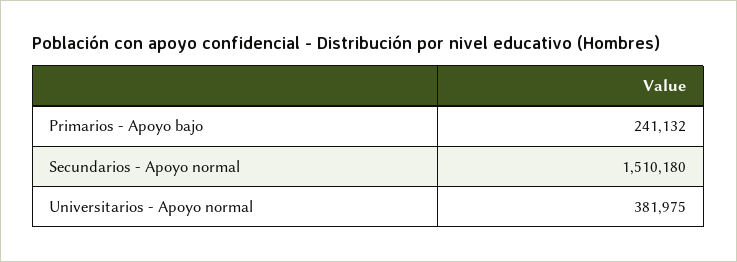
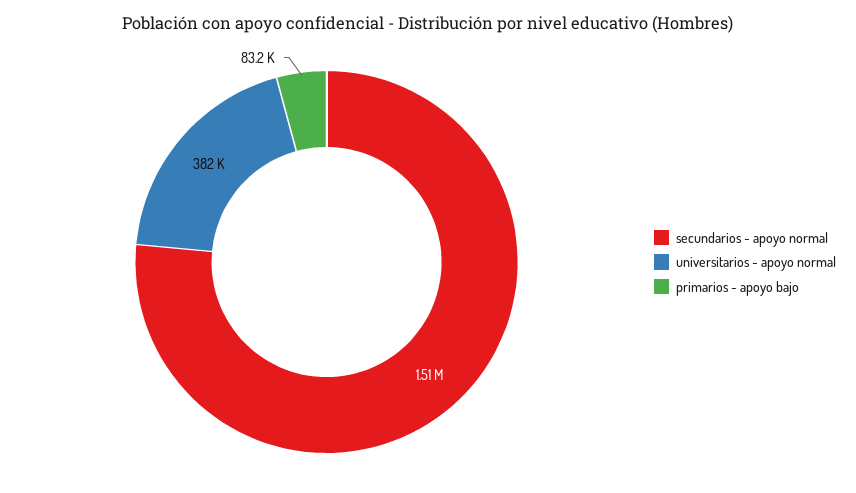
Primarios - Apoyo bajo: 241132 -> 83200

